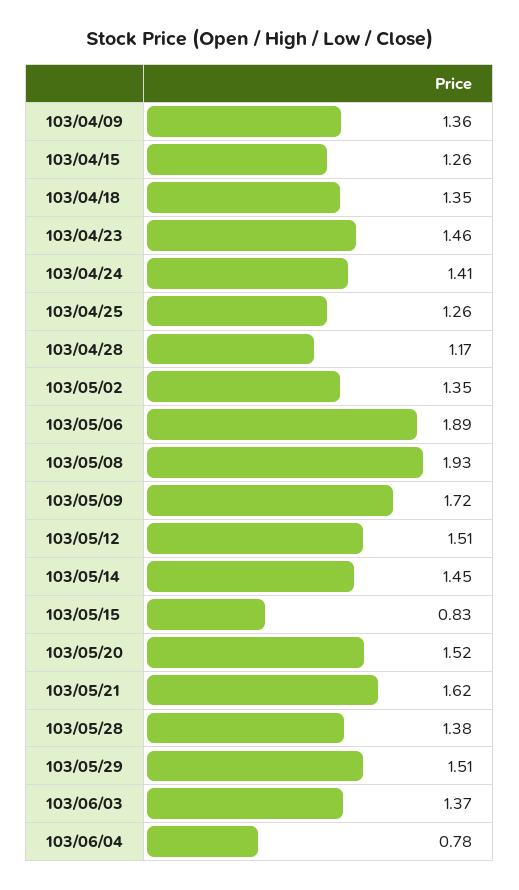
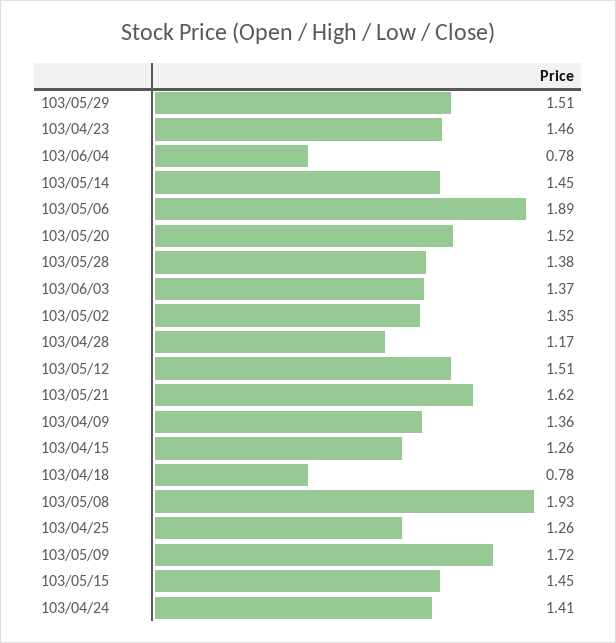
103/04/18: 1.35 -> 0.78
103/05/15: 0.83 -> 1.45

